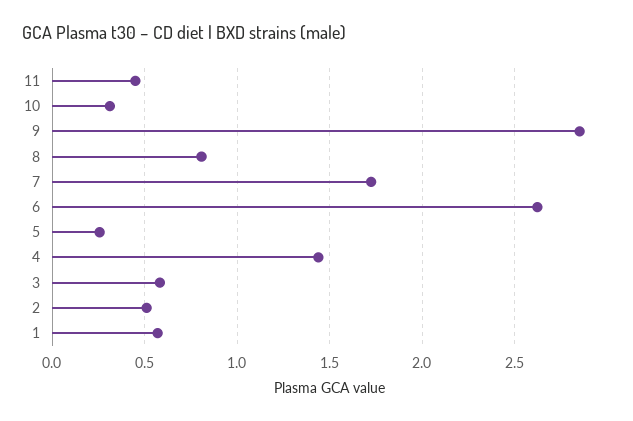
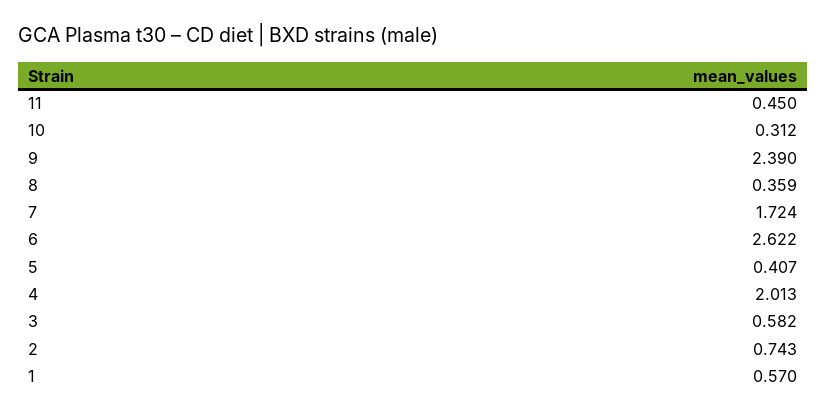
9: 2.85 -> 2.39
8: 0.8 -> 0.359
5: 0.25 -> 0.407
4: 1.45 -> 2.013
2: 0.5 -> 0.743

